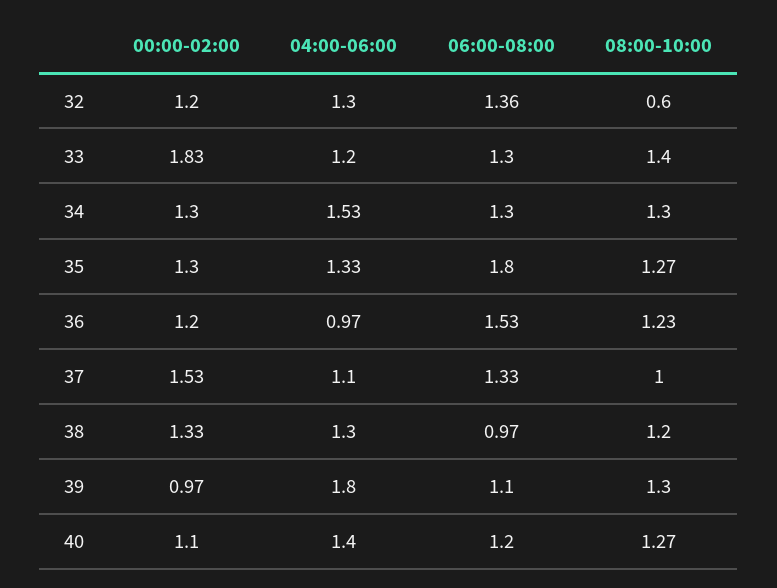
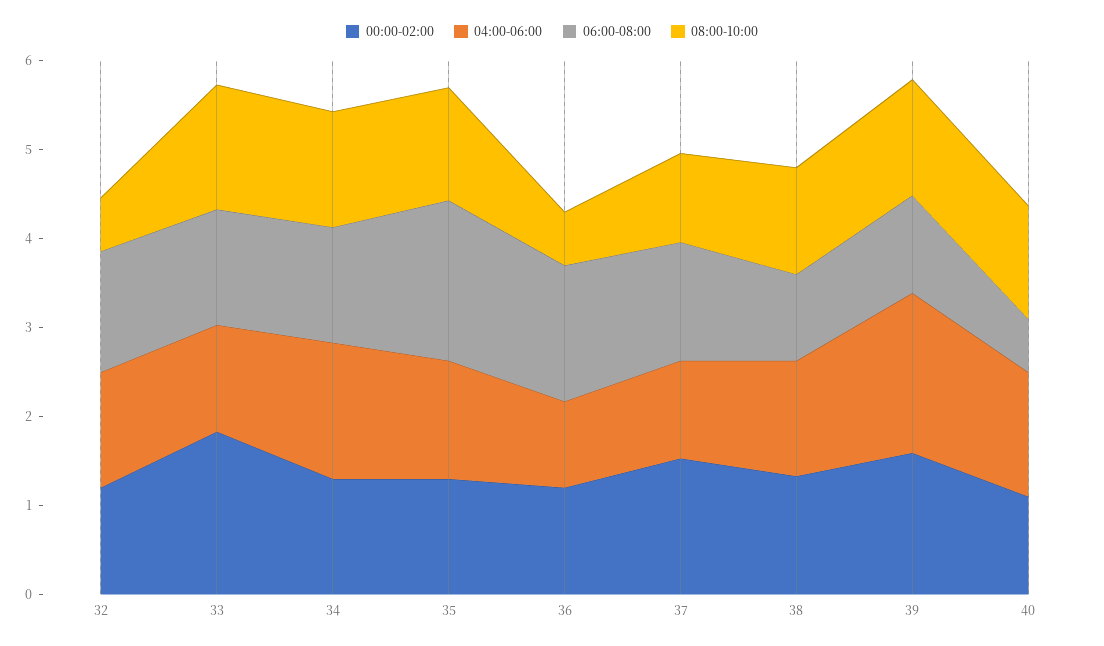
08:00-10:00, 36: 1.23 -> 0.6
00:00-02:00, 39: 0.97 -> 1.6
06:00-08:00, 40: 1.2 -> 0.6

